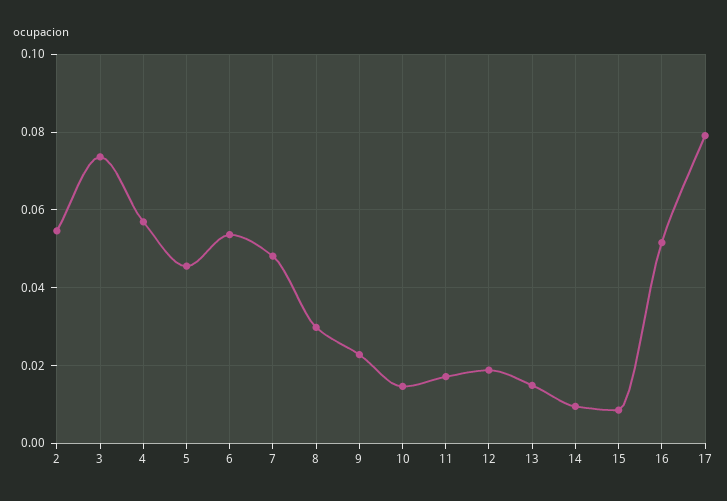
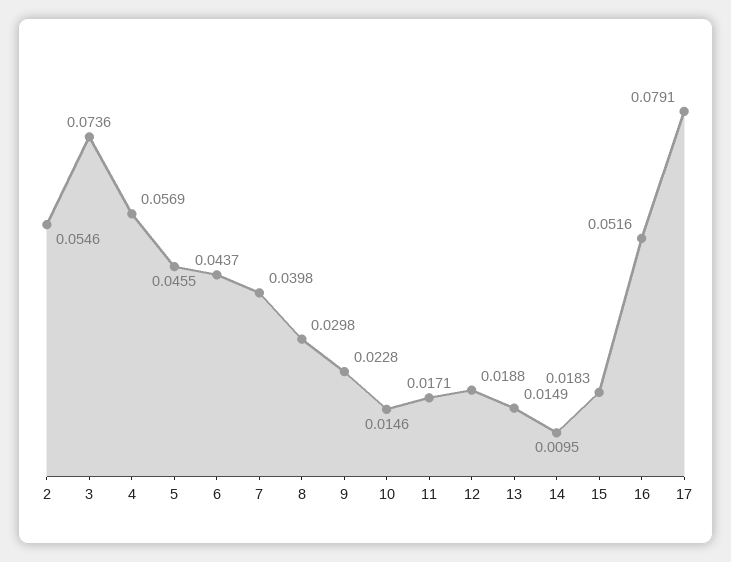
6: 0.054 -> 0.0437
7: 0.048 -> 0.0398
15: 0.008 -> 0.0183

